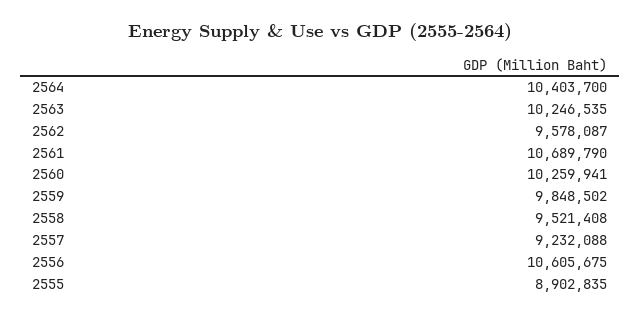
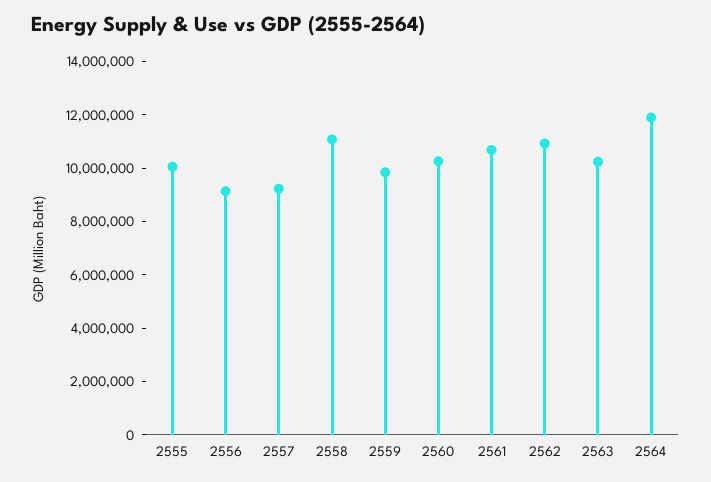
2564: 10403700 -> 12000000
2562: 9578087 -> 11000000
2558: 9521408 -> 11000000
2556: 10605675 -> 9000000
2555: 8902835 -> 10000000

